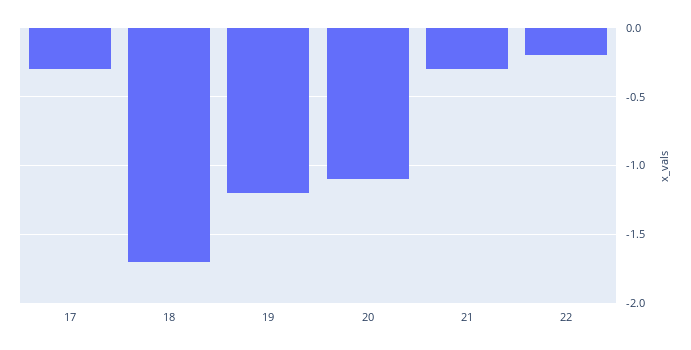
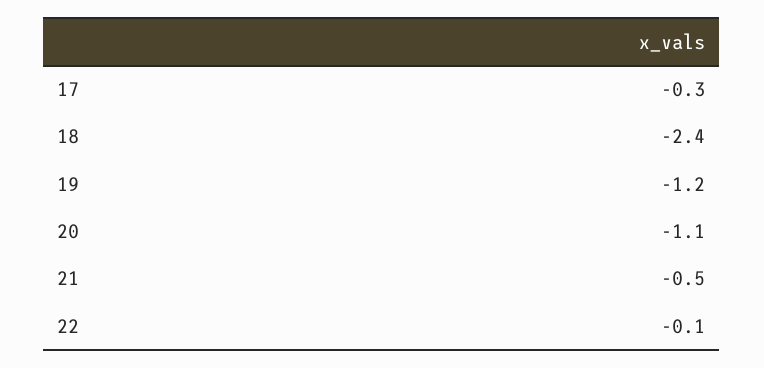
18: -1.7 -> -2.4
21: -0.3 -> -0.5
22: -0.2 -> -0.1

